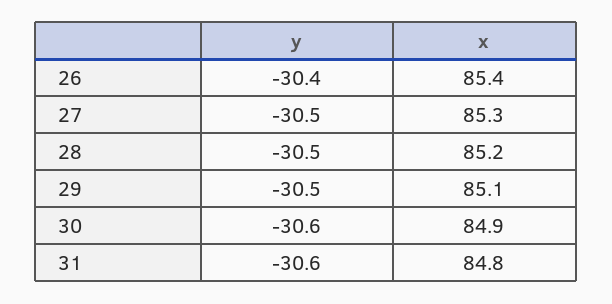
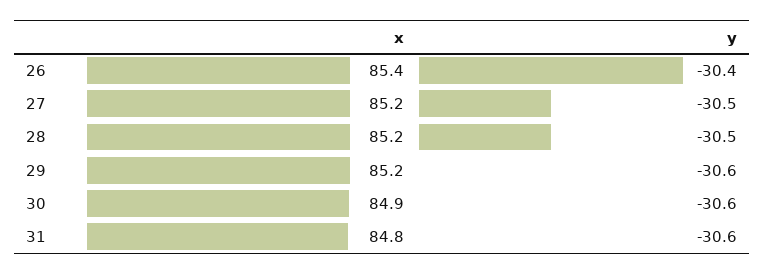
x, 27: 85.3 -> 85.2
y, 29: -30.5 -> -30.6
x, 29: 85.1 -> 85.2

